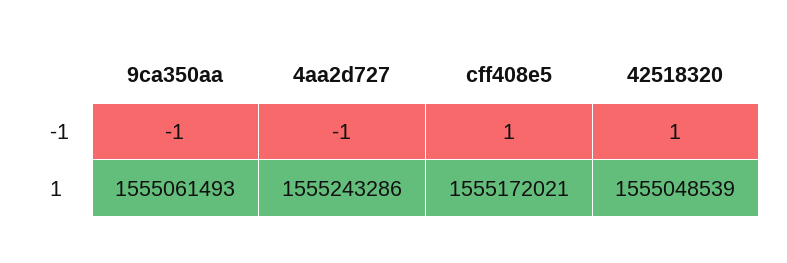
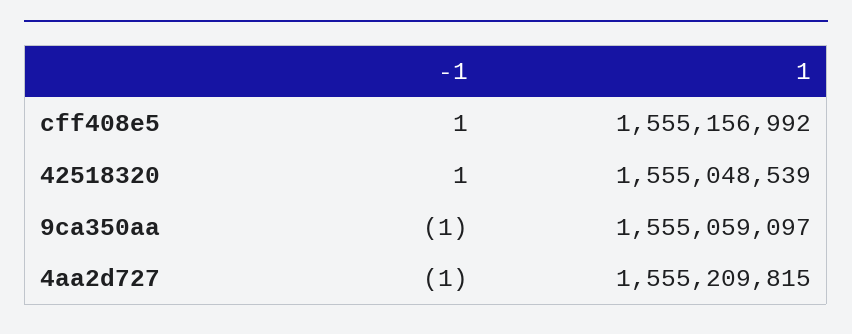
9ca350aa, 1: 1555061493 -> 1555059097
4aa2d727, 1: 1555243286 -> 1555209815
cff408e5, 1: 1555172021 -> 1555156992

